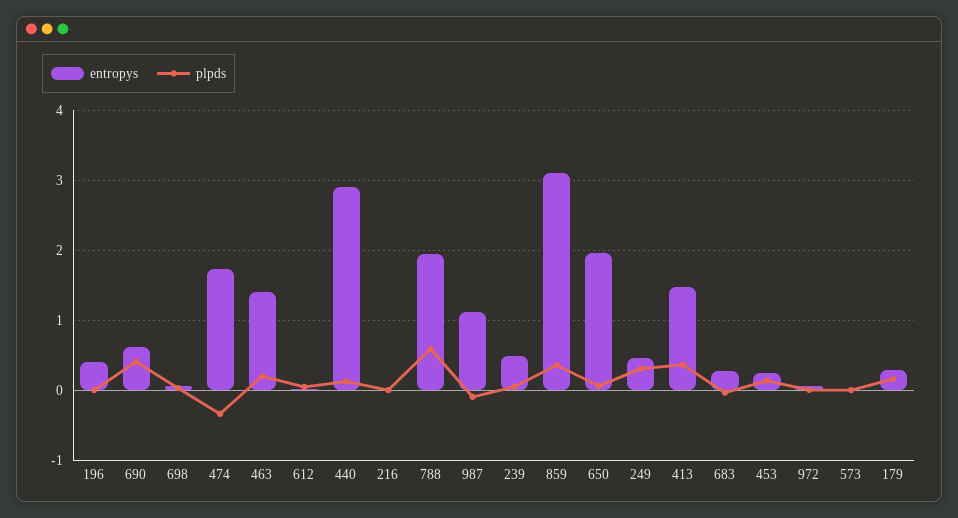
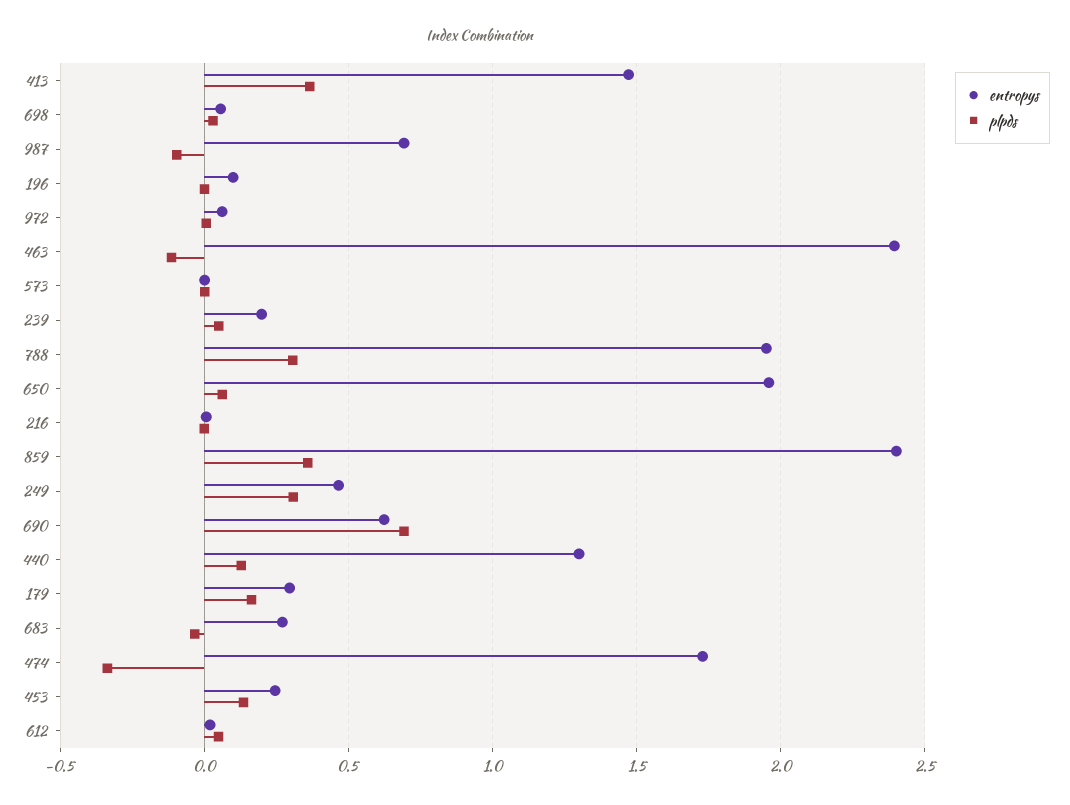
entropys, 196: 0.4 -> 0.1
plpds, 690: 0.4 -> 0.7
entropys, 463: 1.4 -> 2.4
plpds, 463: 0.2 -> -0.1
entropys, 440: 2.9 -> 1.3
plpds, 788: 0.6 -> 0.3
entropys, 987: 1.1 -> 0.7
entropys, 239: 0.5 -> 0.2
entropys, 859: 3.1 -> 2.4

